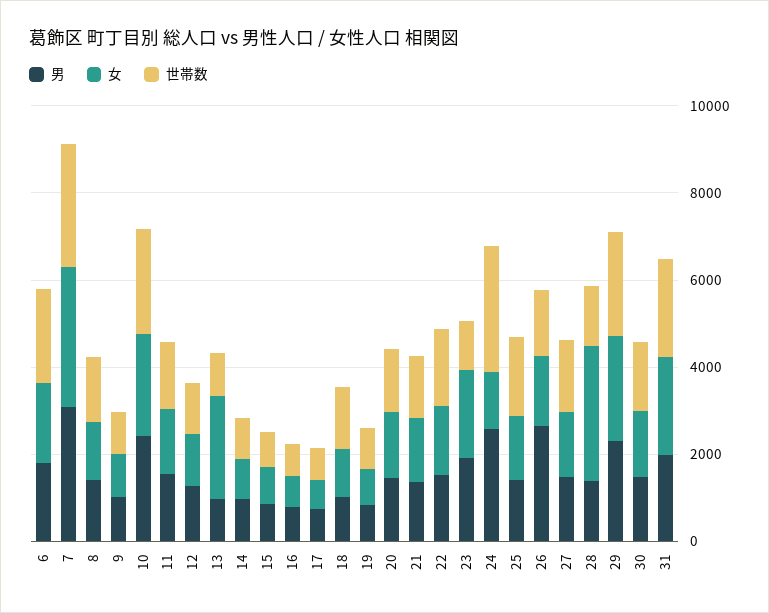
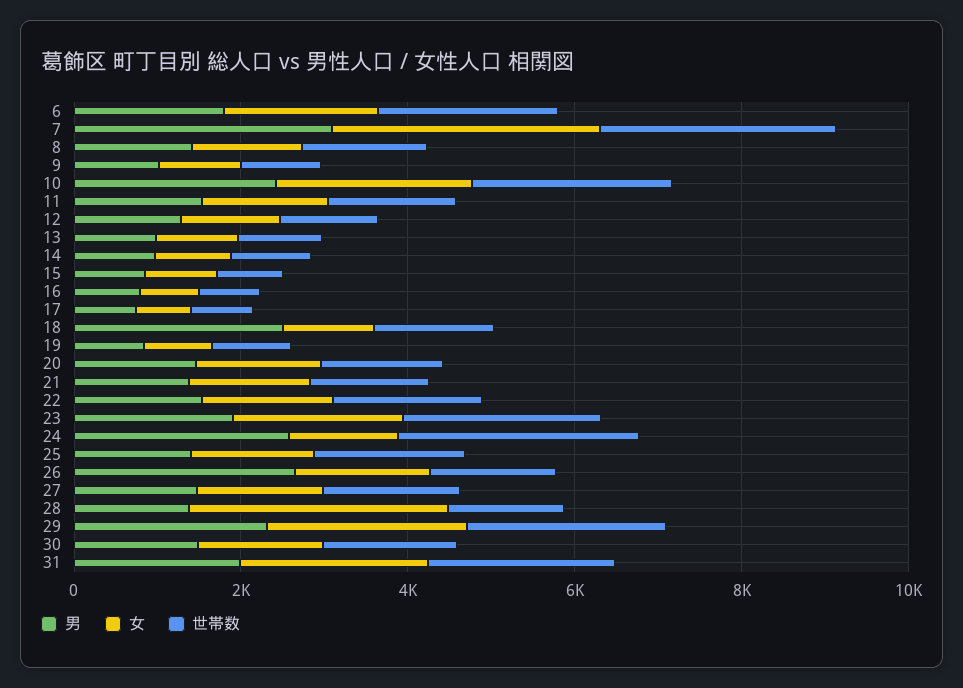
女, 13: 2500 -> 1000
男, 18: 1000 -> 2500
世帯数, 23: 1000 -> 2500

